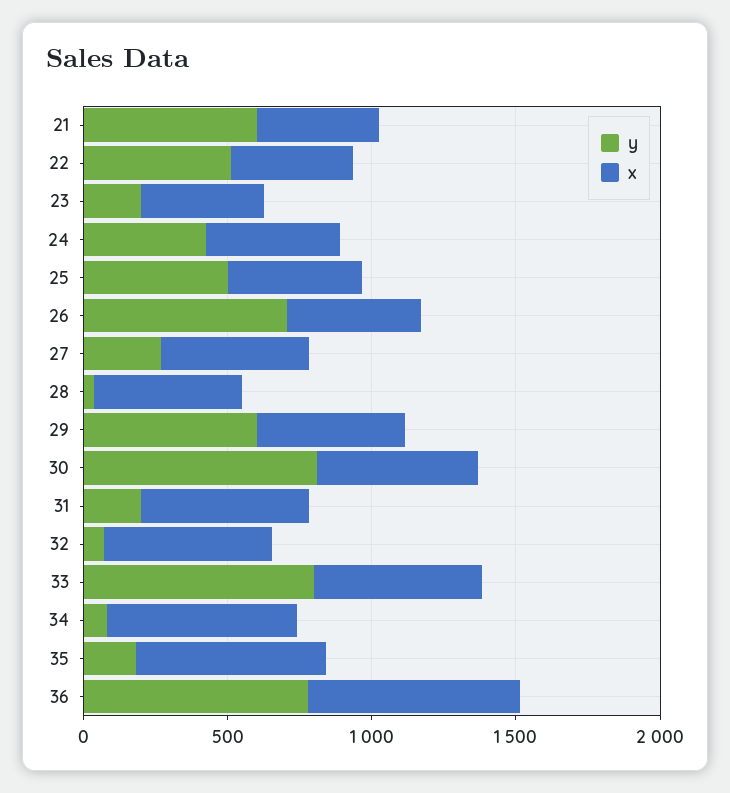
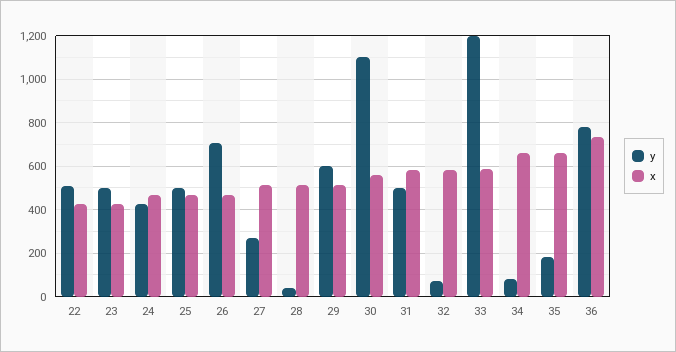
y, 21: 600 -> none
x, 21: 400 -> none
y, 23: 200 -> 500
y, 30: 800 -> 1100
y, 31: 200 -> 500
y, 33: 800 -> 1200

